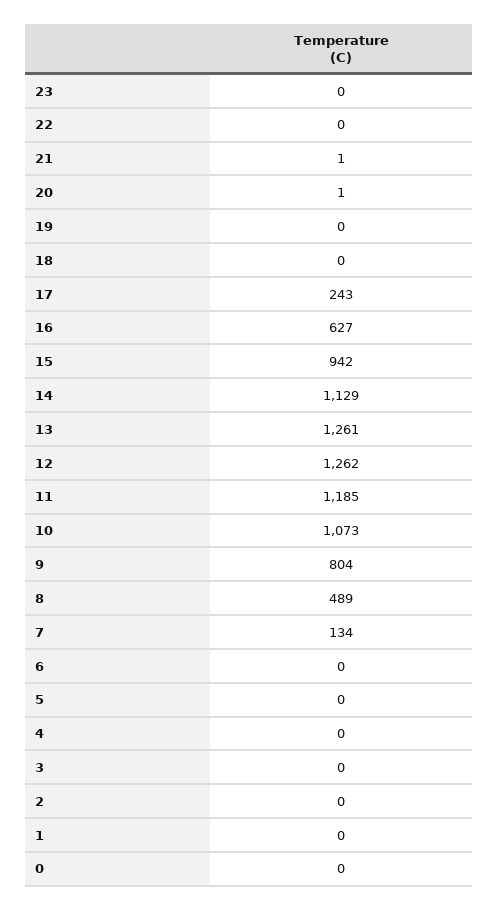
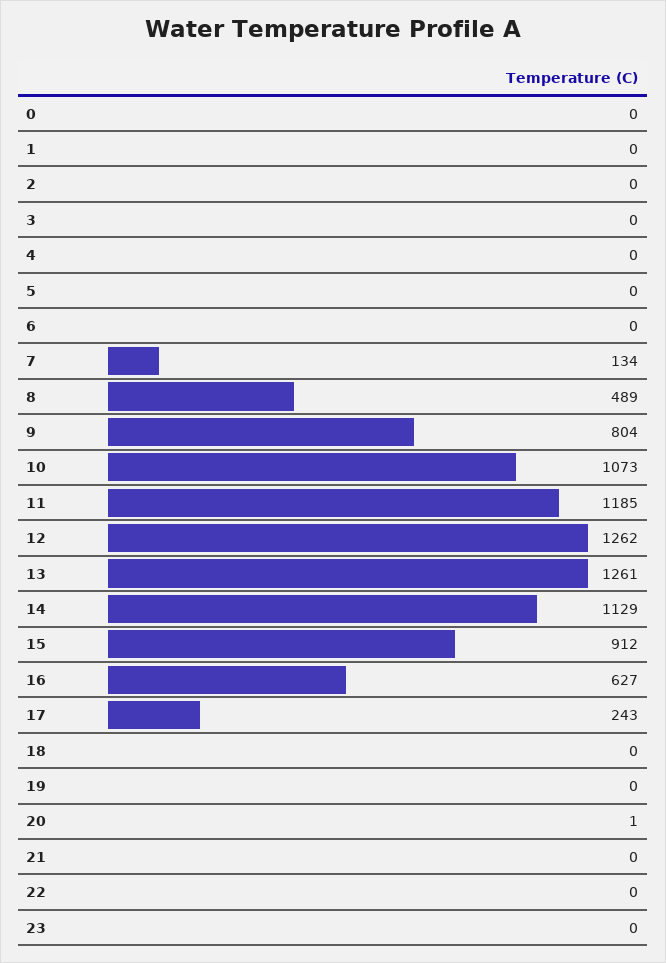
21: 1 -> 0
15: 942 -> 912

